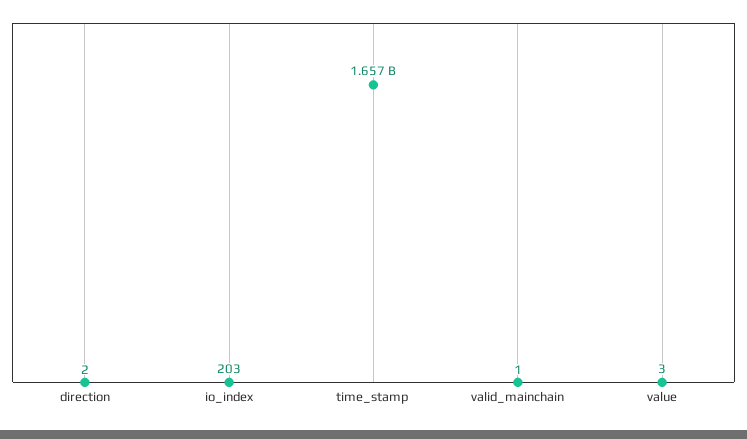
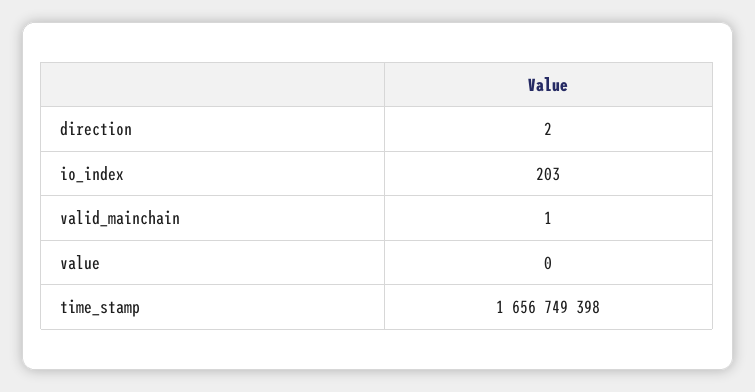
value: 3 -> 0

